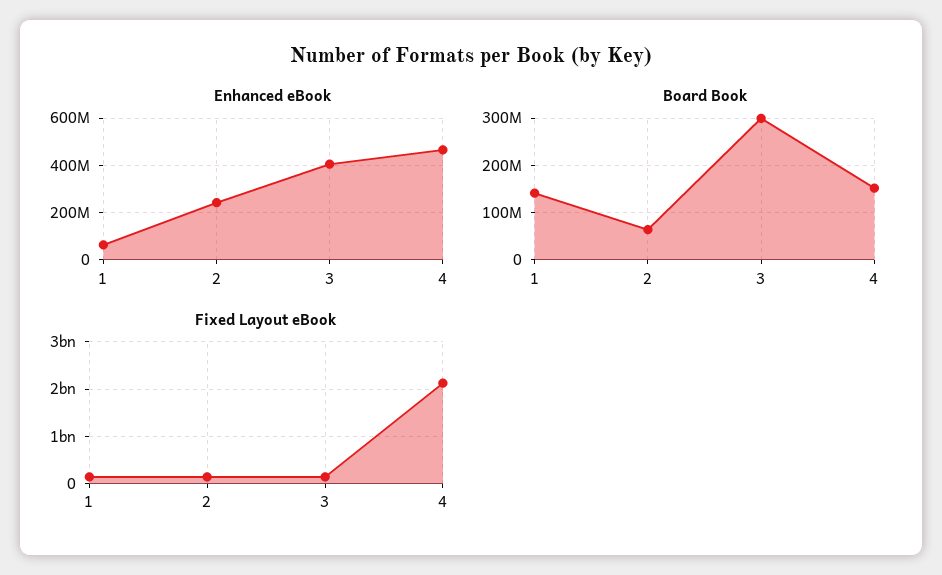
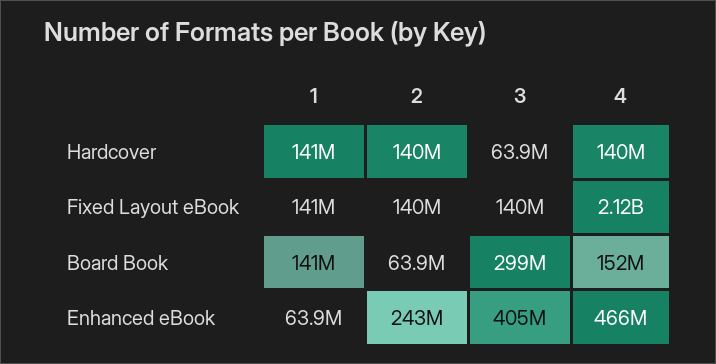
Hardcover, 1: none -> 141000000
Hardcover, 2: none -> 140000000
Hardcover, 3: none -> 63900000
Hardcover, 4: none -> 140000000

